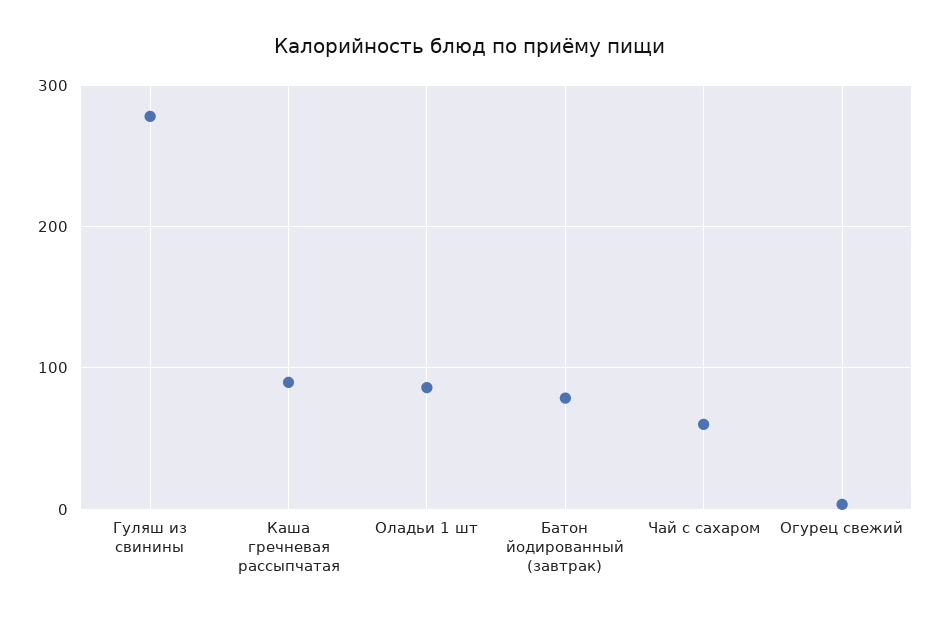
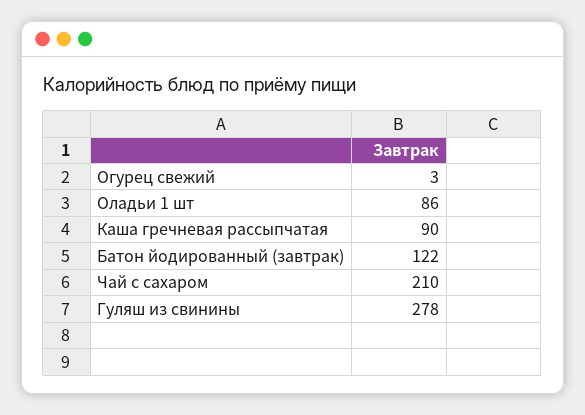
Батон йодированный (завтрак): 80 -> 122
Чай с сахаром: 60 -> 210

